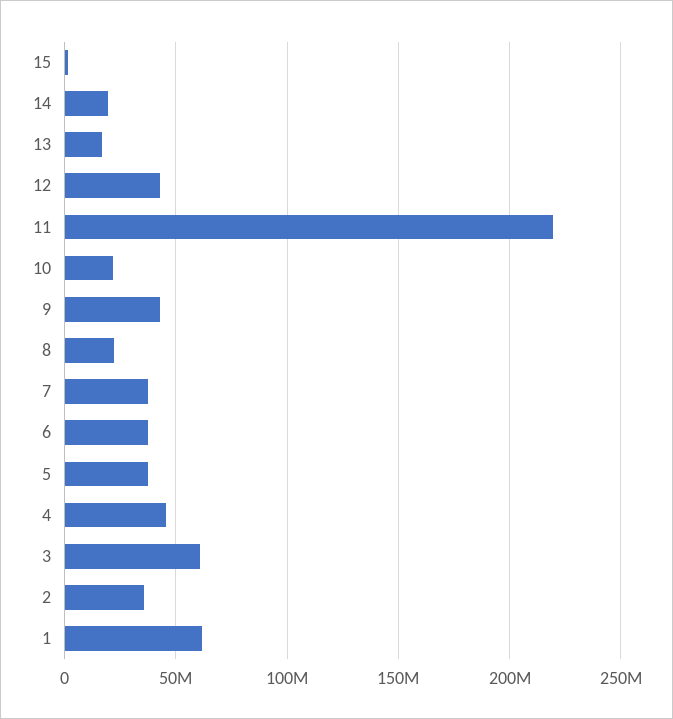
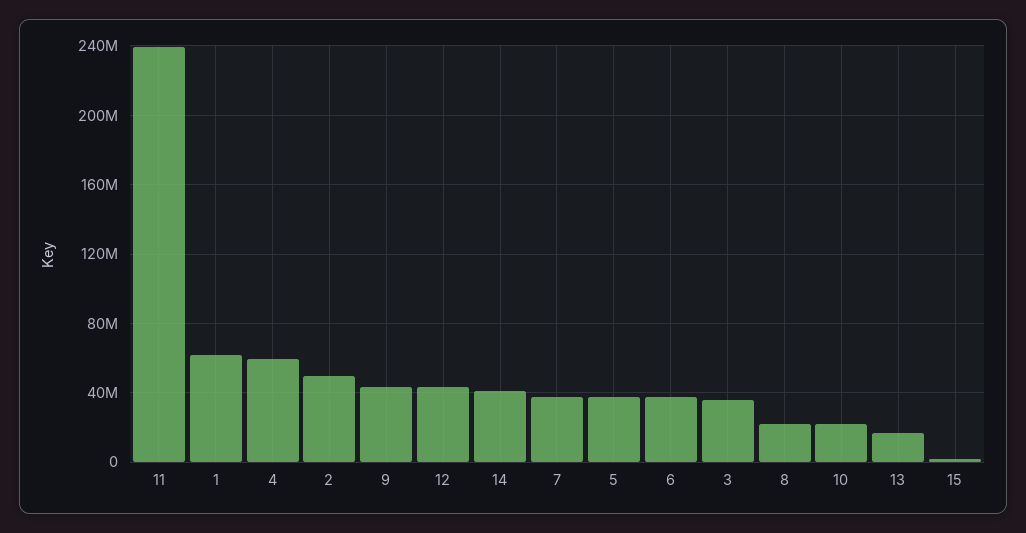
14: 20000000 -> 40000000
11: 220000000 -> 240000000
4: 45000000 -> 60000000
3: 60000000 -> 35000000
2: 35000000 -> 50000000

